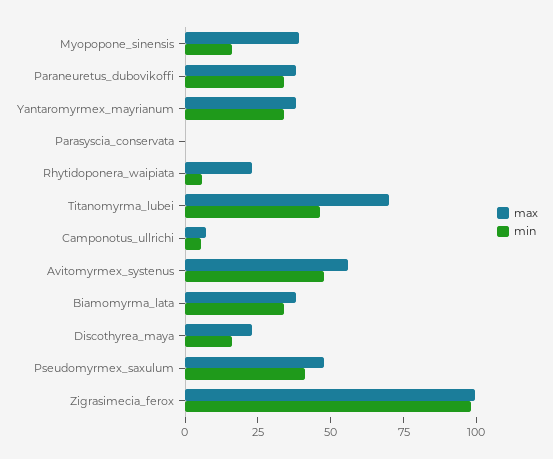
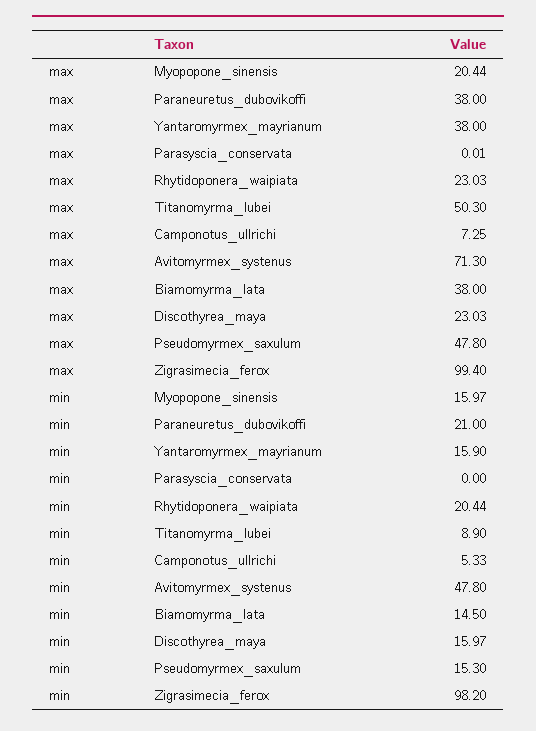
max, Myopopone_sinensis: 40 -> 20.44
min, Paraneuretus_dubovikoffi: 35 -> 21
min, Yantaromyrmex_mayrianum: 35 -> 15.9
min, Rhytidoponera_waipiata: 5 -> 20.44
max, Titanomyrma_lubei: 70 -> 50.3
min, Titanomyrma_lubei: 45 -> 8.9
max, Avitomyrmex_systenus: 55 -> 71.3
min, Biamomyrma_lata: 35 -> 14.5
min, Pseudomyrmex_saxulum: 40 -> 15.3

